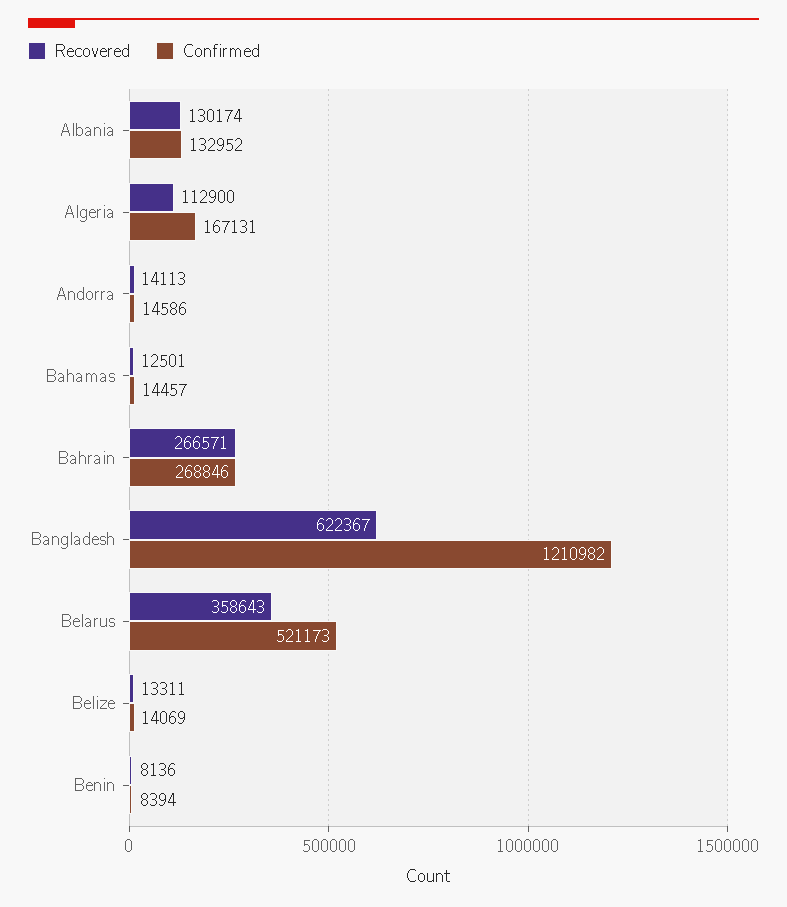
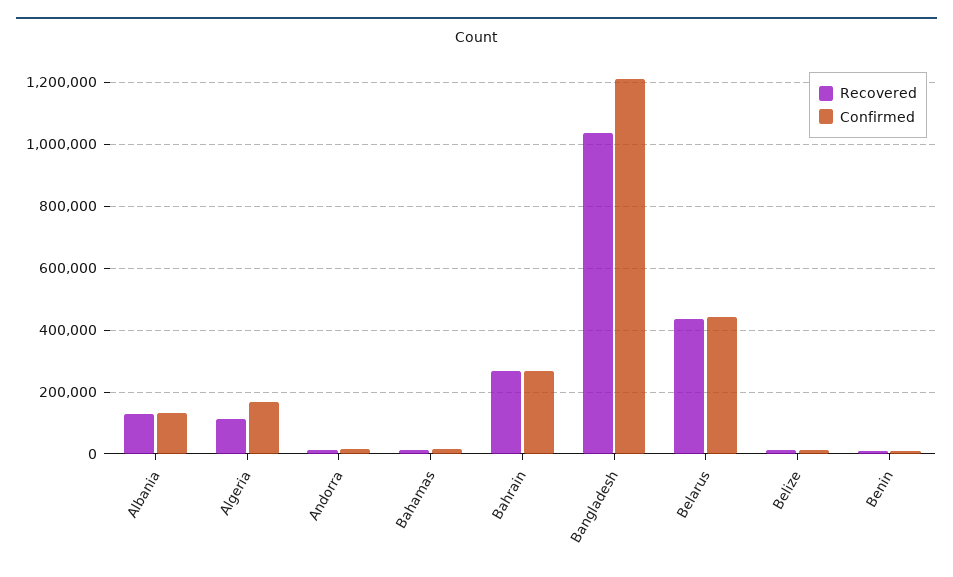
Recovered, Bangladesh: 622367 -> 1040000
Recovered, Belarus: 358643 -> 440000
Confirmed, Belarus: 521173 -> 440000

